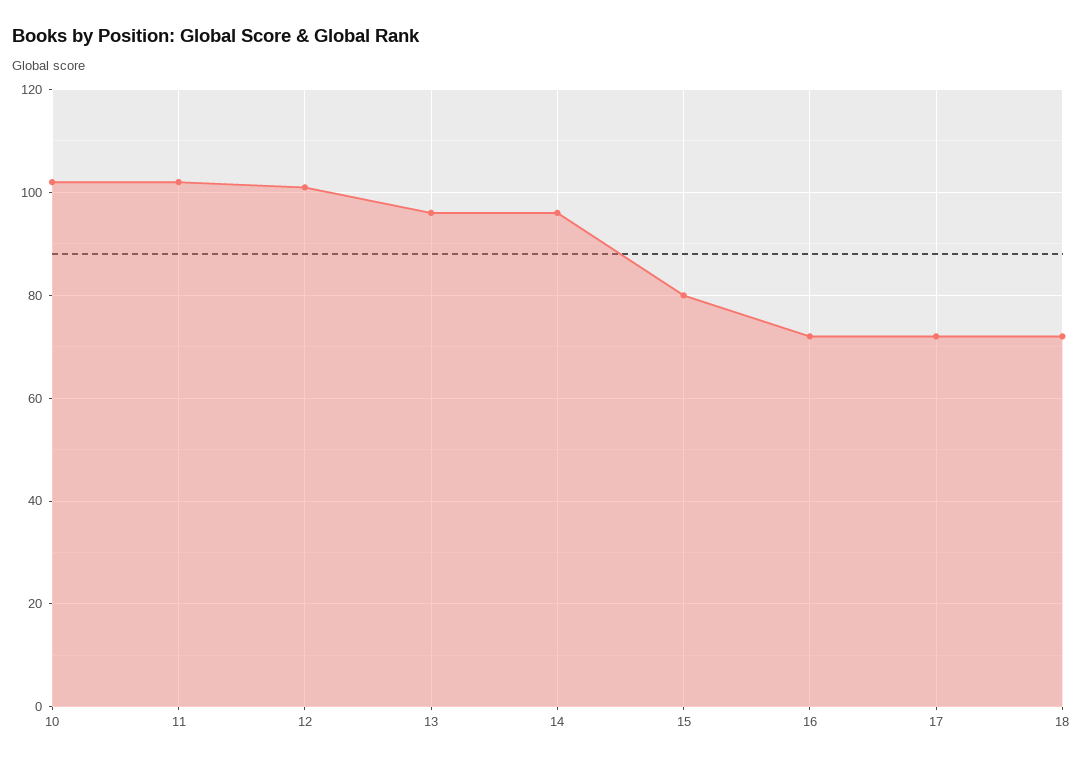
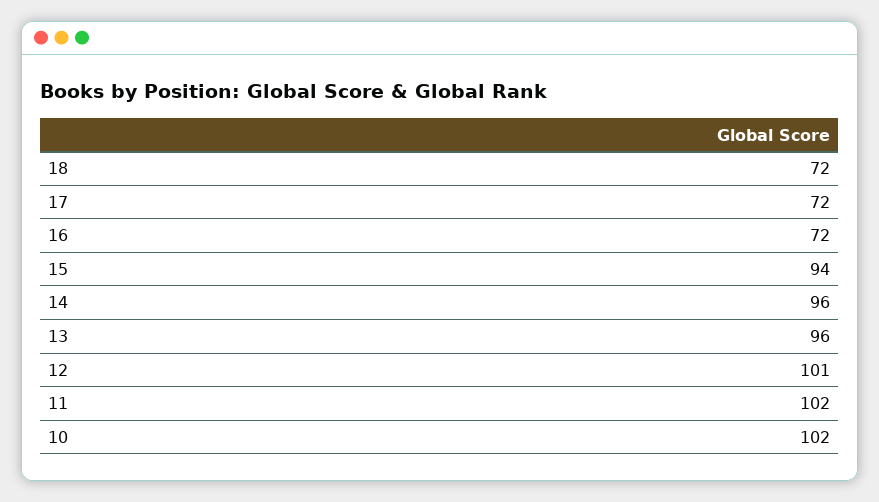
15: 80 -> 94

